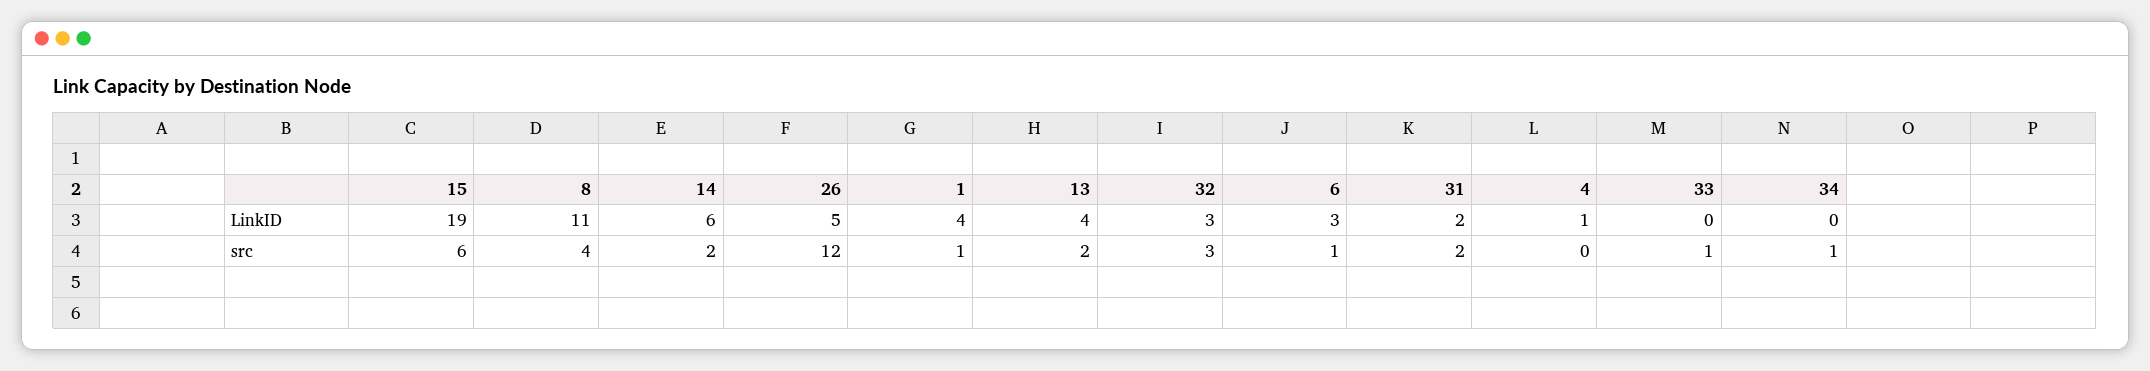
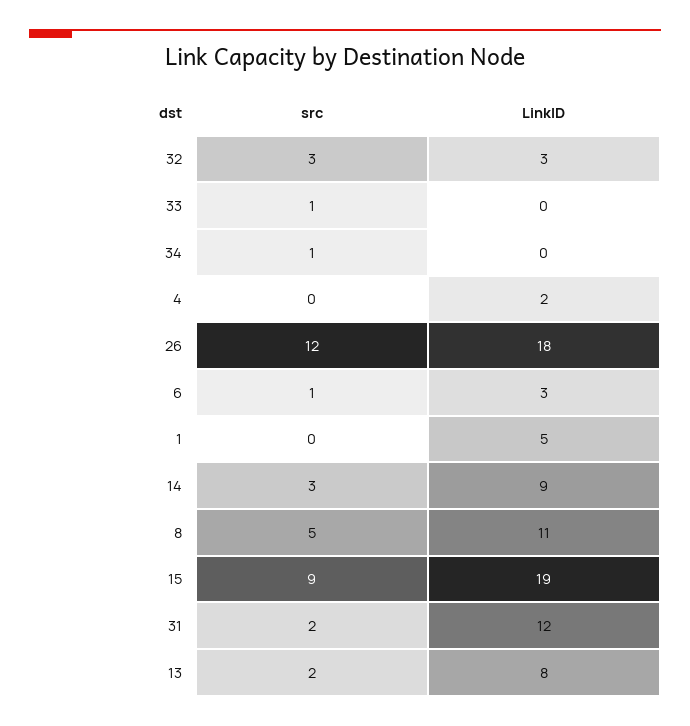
14, LinkID: 6 -> 9
26, LinkID: 5 -> 18
1, LinkID: 4 -> 5
13, LinkID: 4 -> 8
31, LinkID: 2 -> 12
4, LinkID: 1 -> 2
15, src: 6 -> 9
8, src: 4 -> 5
14, src: 2 -> 3
1, src: 1 -> 0

